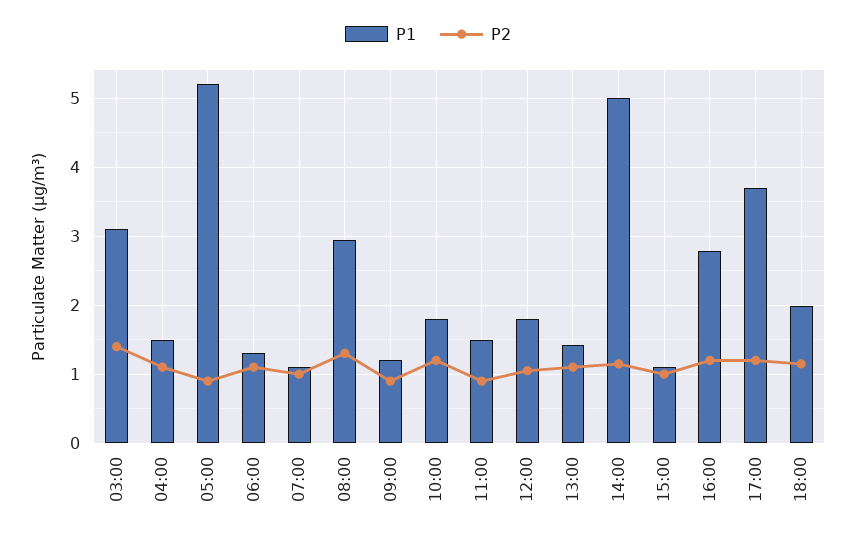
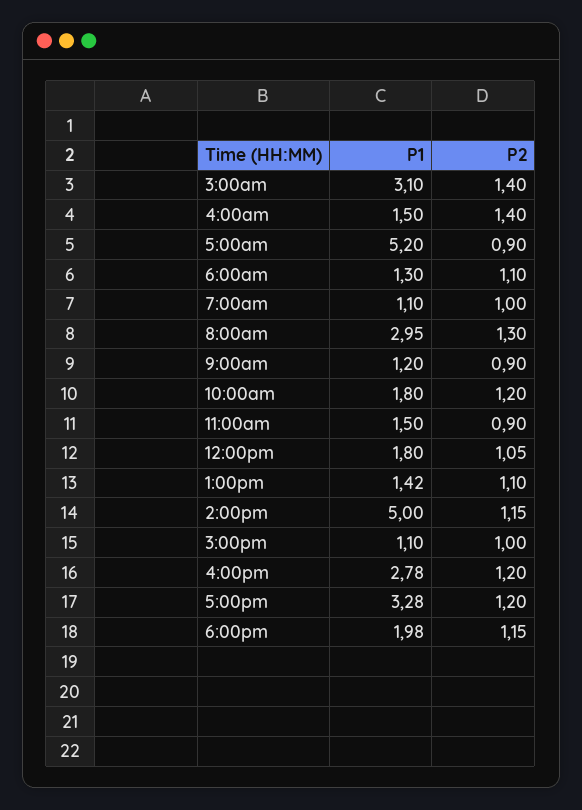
P2, 04:00: 1.1 -> 1.4
P1, 17:00: 3.7 -> 3.28

